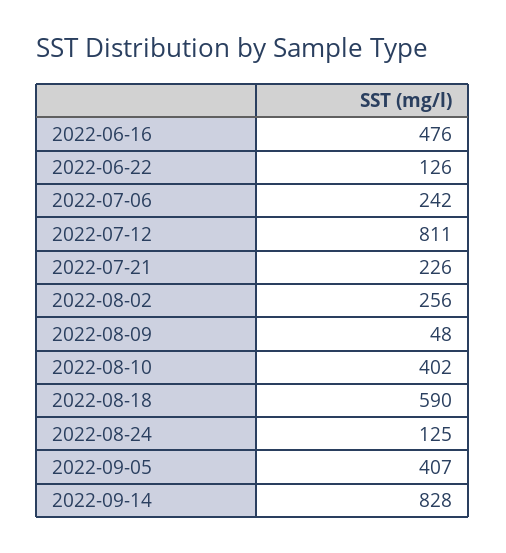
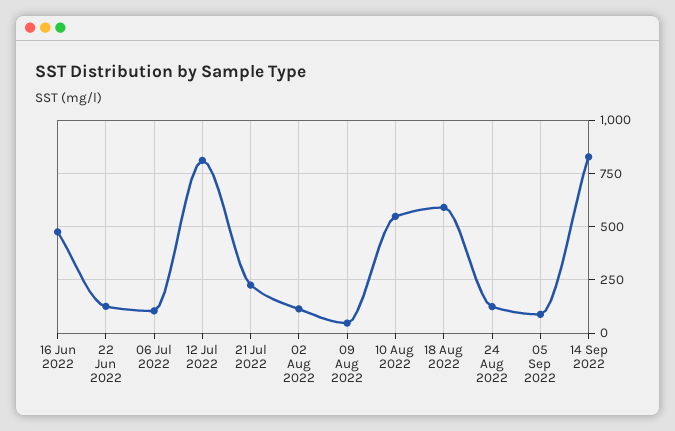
2022-07-06: 242 -> 100
2022-08-02: 256 -> 100
2022-08-10: 402 -> 550
2022-09-05: 407 -> 100

